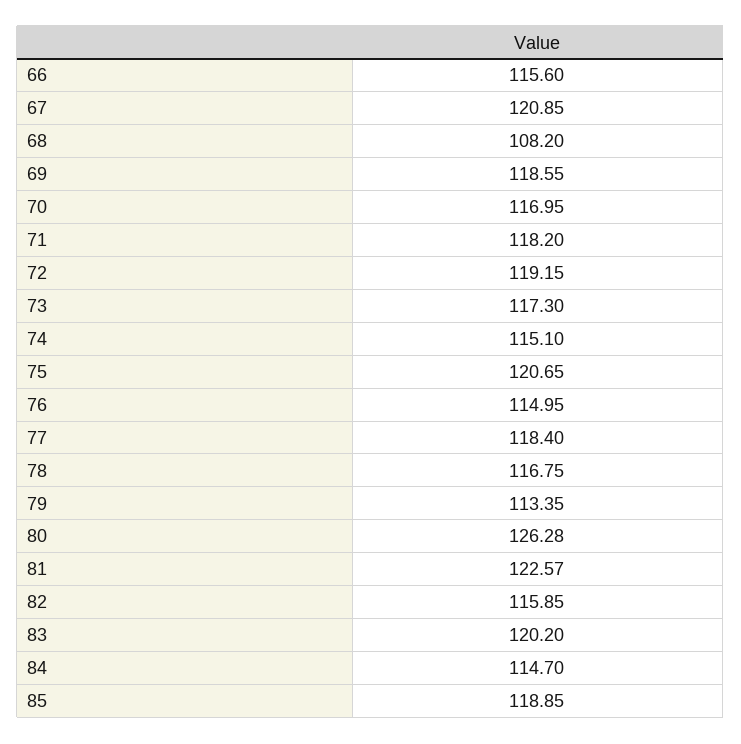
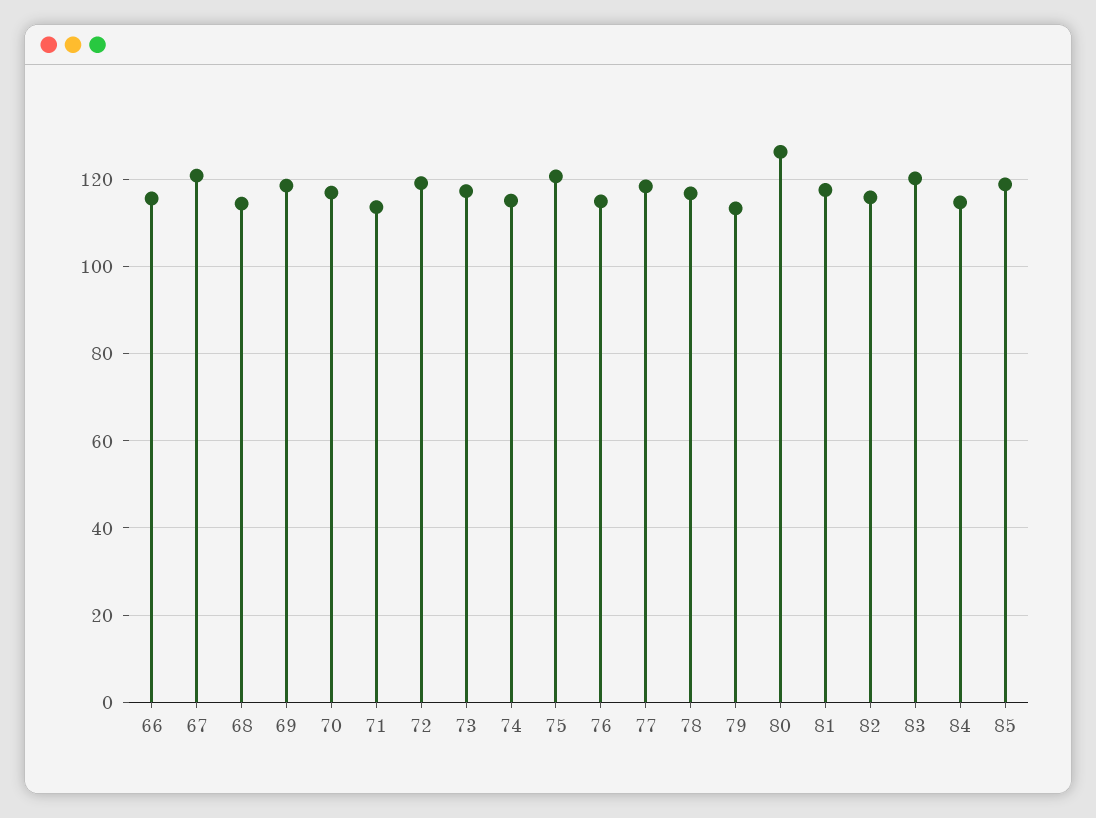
68: 108.2 -> 114
71: 118.2 -> 114
81: 122.57 -> 118

